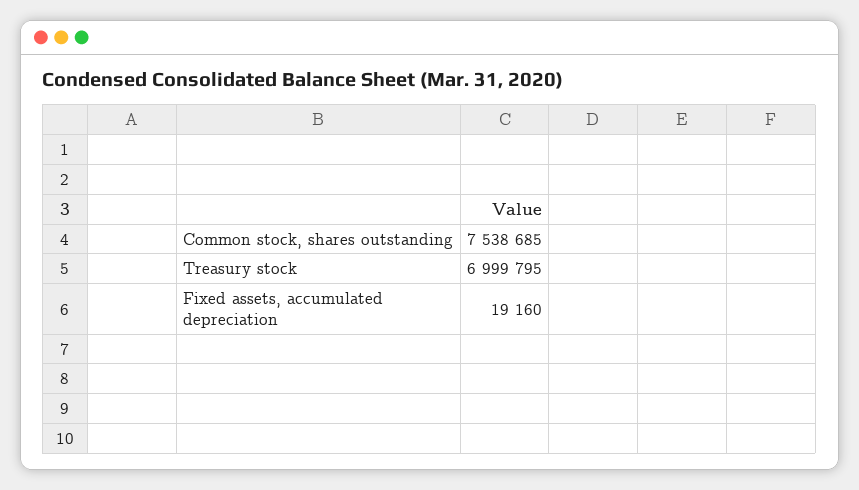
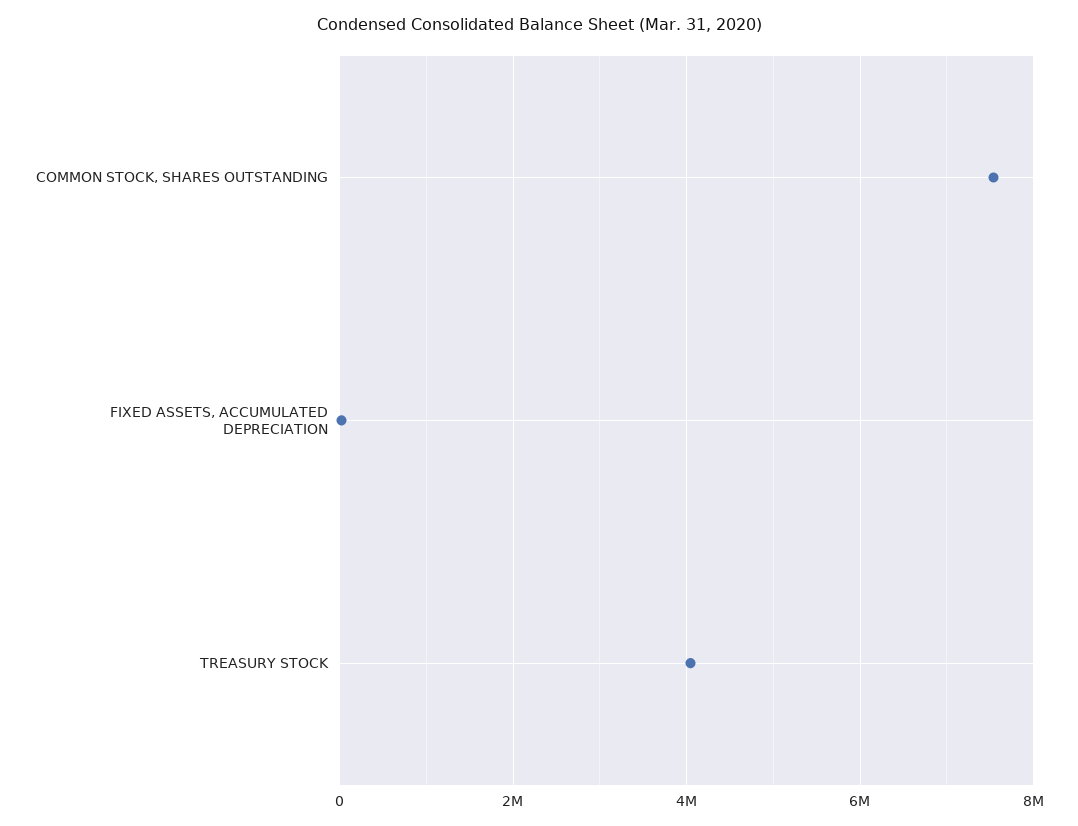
Treasury stock: 6999795 -> 4000000

